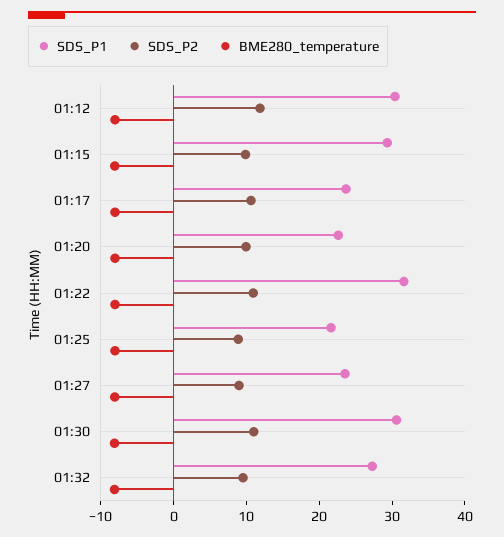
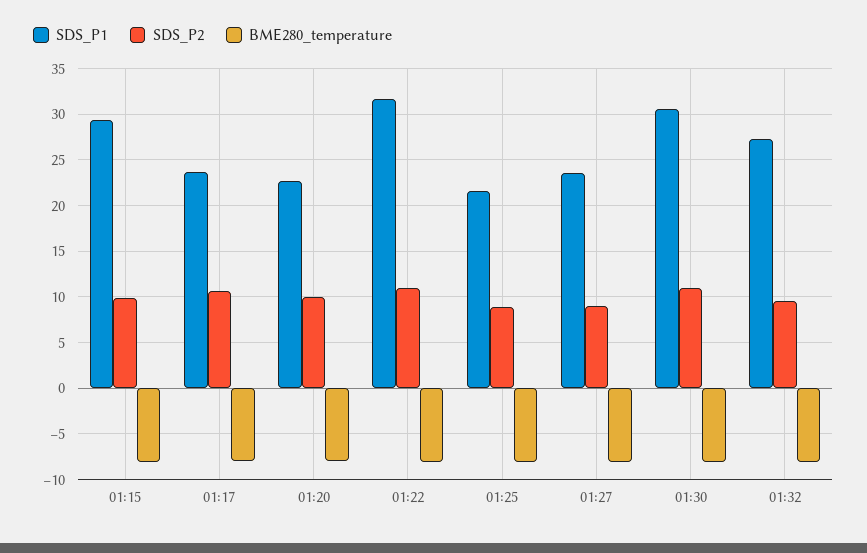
SDS_P1, 01:12: 30 -> none
SDS_P2, 01:12: 12 -> none
BME280_temperature, 01:12: -8 -> none

